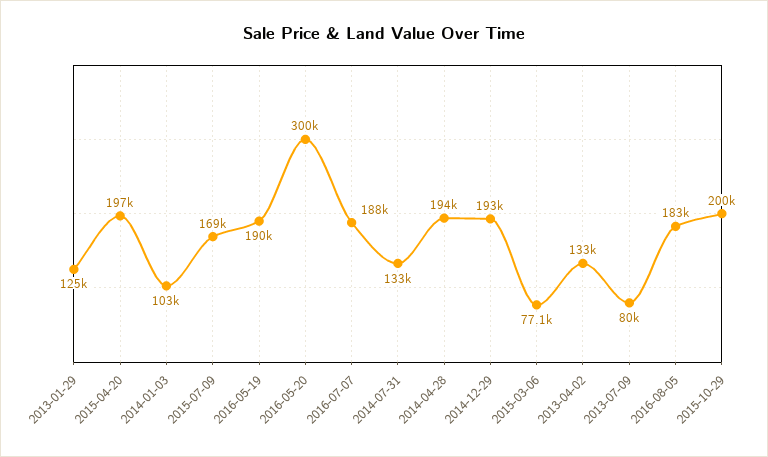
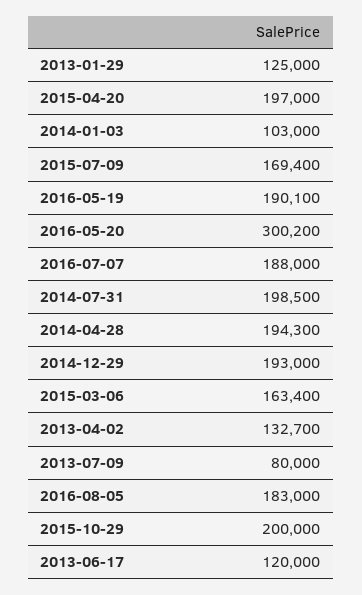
2014-07-31: 133000 -> 198500
2015-03-06: 77100 -> 163400
2013-06-17: none -> 120000

